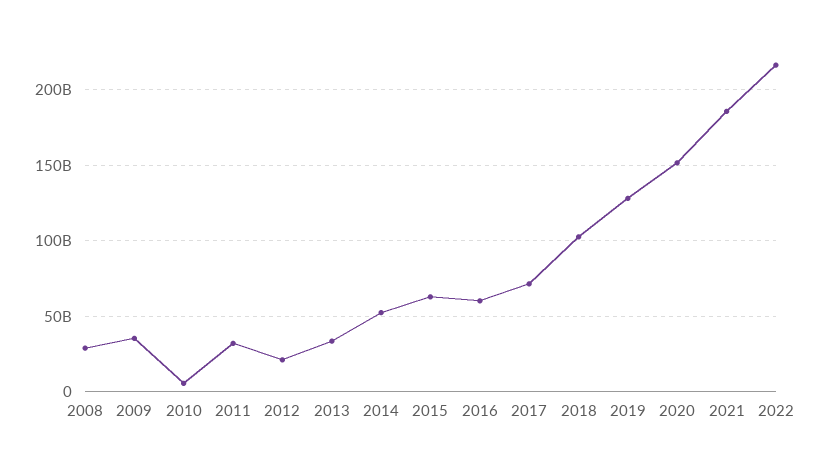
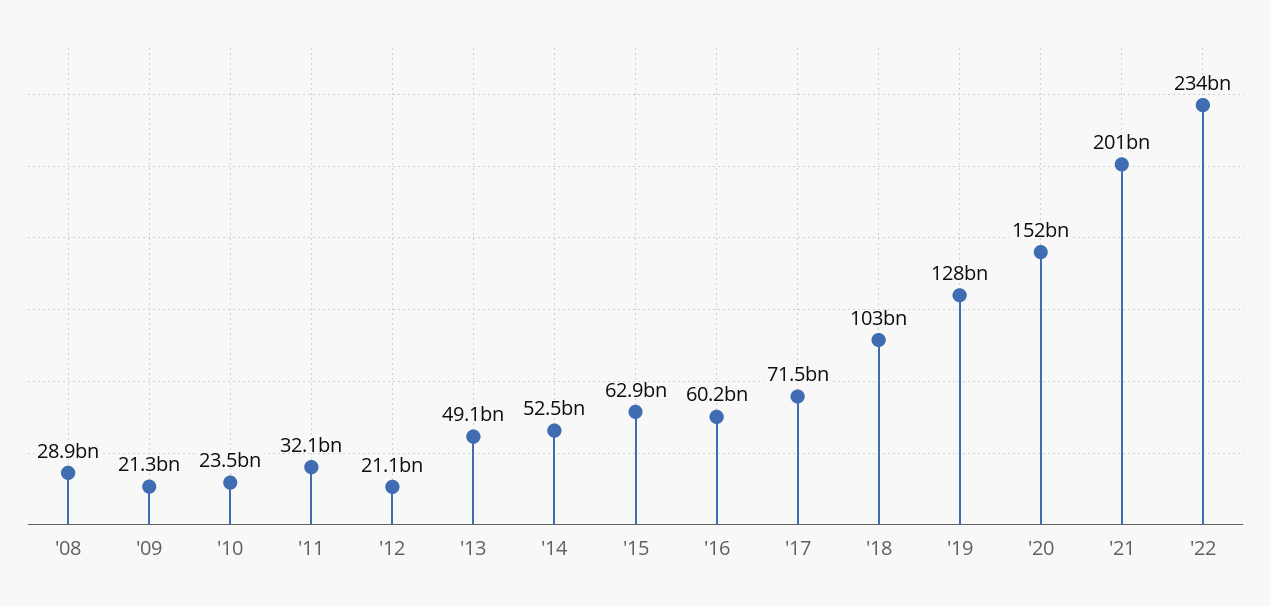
2009: 35000000000 -> 21300000000
2010: 5000000000 -> 23500000000
2013: 35000000000 -> 49100000000
2021: 185000000000 -> 201000000000
2022: 215000000000 -> 234000000000

